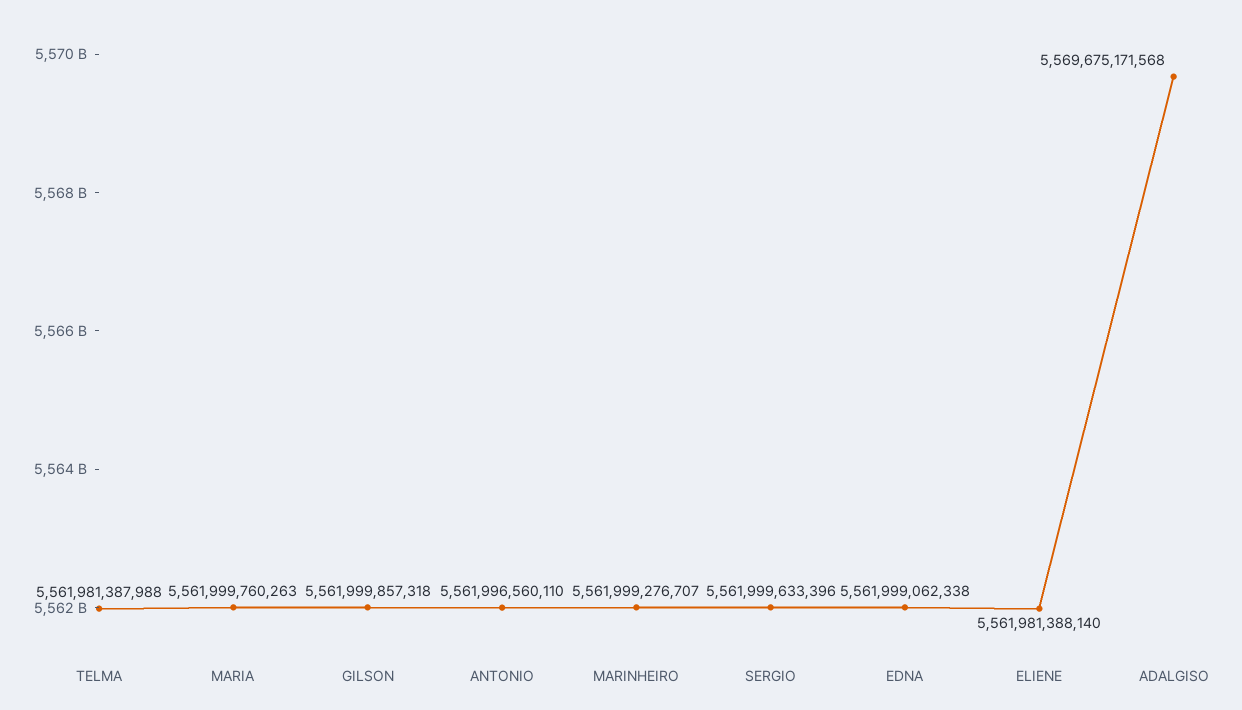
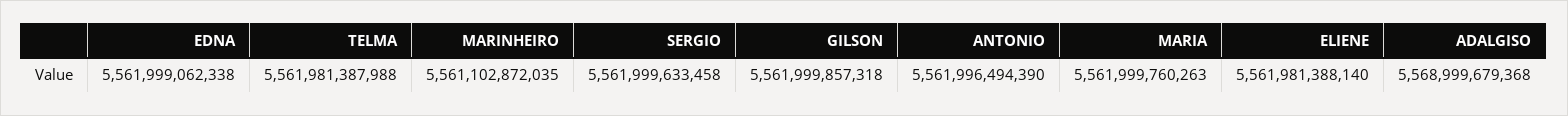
ANTONIO: 5561996560110 -> 5561996494390
MARINHEIRO: 5561999276707 -> 5561102872035
SERGIO: 5561999633396 -> 5561999633458
ADALGISO: 5569675171568 -> 5568999679368

